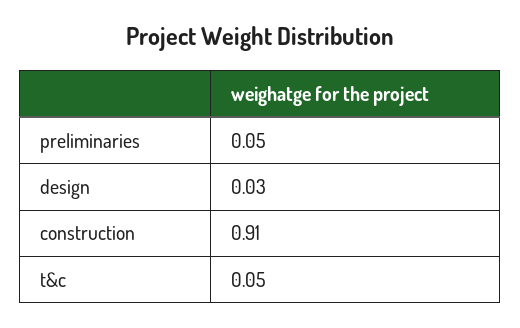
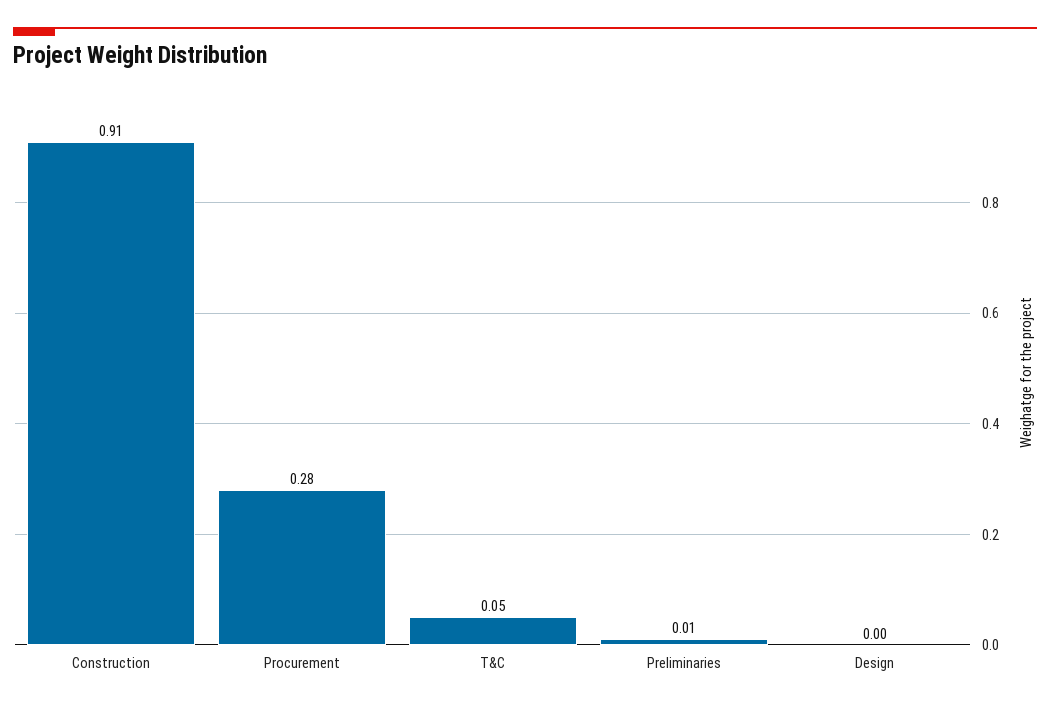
preliminaries: 0.05 -> 0.01
design: 0.03 -> 0
Procurement: none -> 0.28

